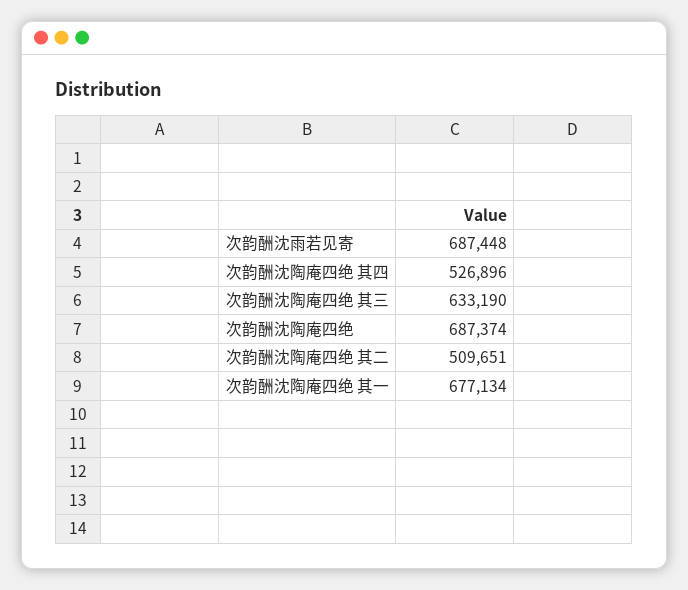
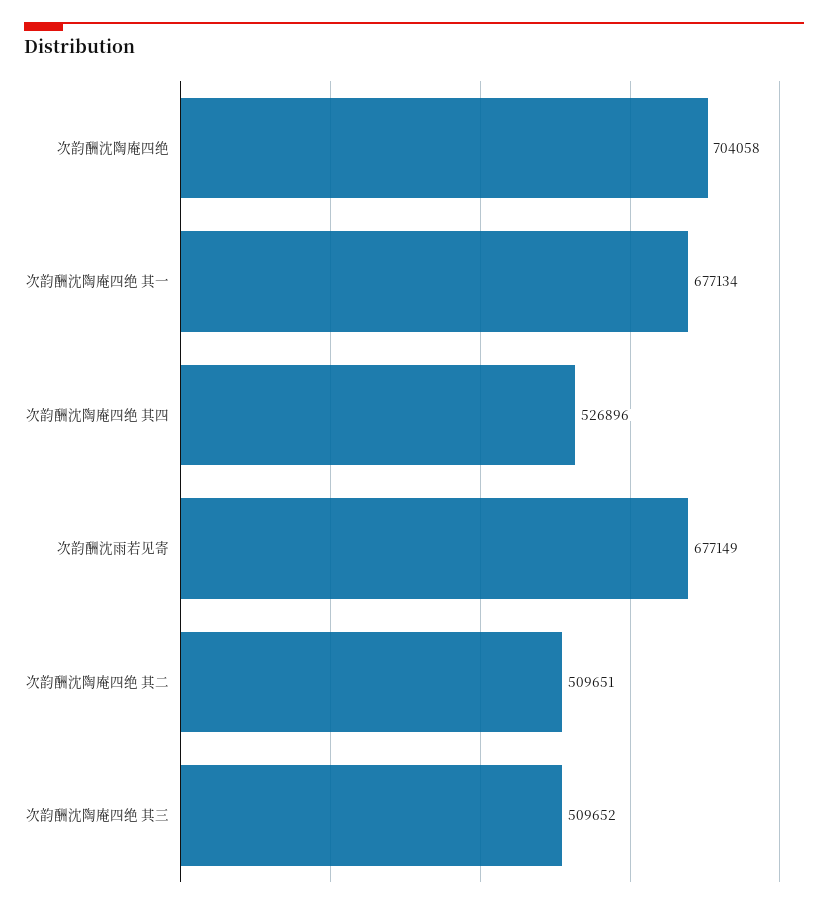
次韵酬沈雨若见寄: 687448 -> 677149
次韵酬沈陶庵四绝 其三: 633190 -> 509652
次韵酬沈陶庵四绝: 687374 -> 704058

